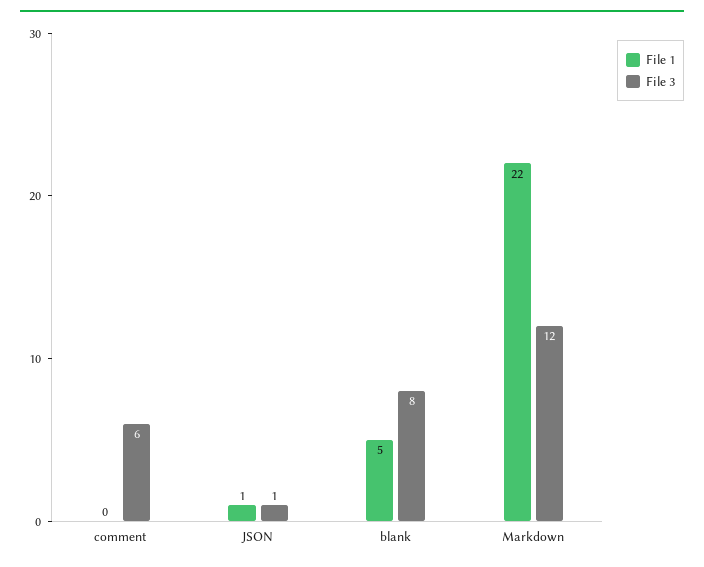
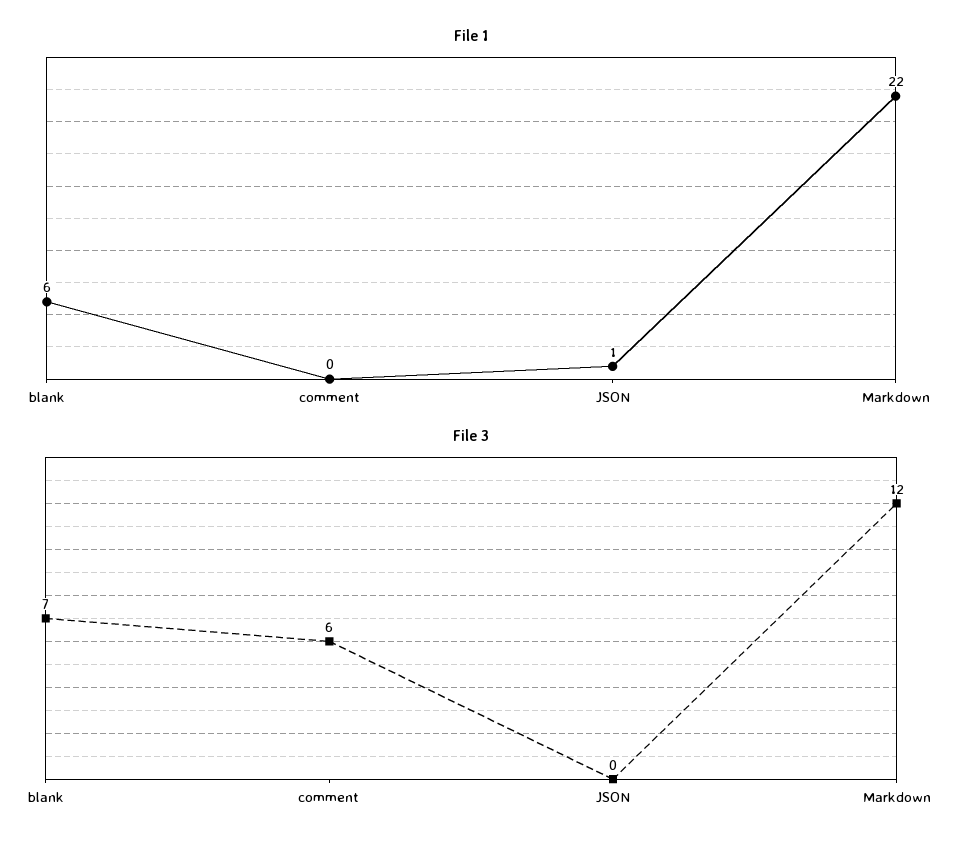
File 3, JSON: 1 -> 0
File 1, blank: 5 -> 6
File 3, blank: 8 -> 7

